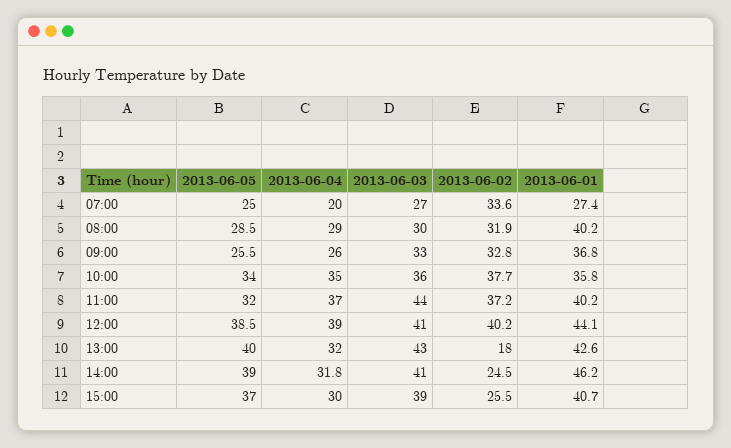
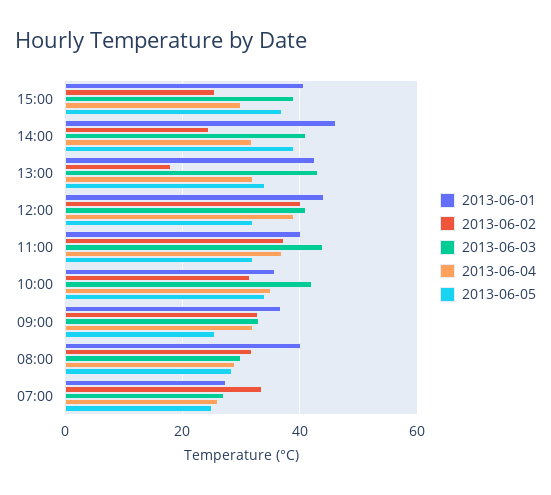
2013-06-04, 07:00: 20 -> 26
2013-06-04, 09:00: 26 -> 32
2013-06-03, 10:00: 36 -> 42
2013-06-02, 10:00: 37.7 -> 32
2013-06-05, 12:00: 38.5 -> 32
2013-06-05, 13:00: 40 -> 34

